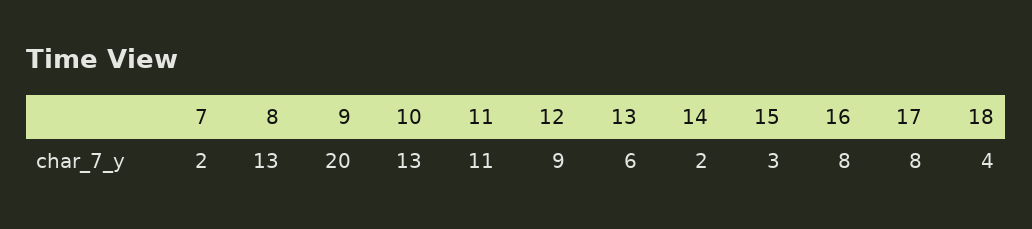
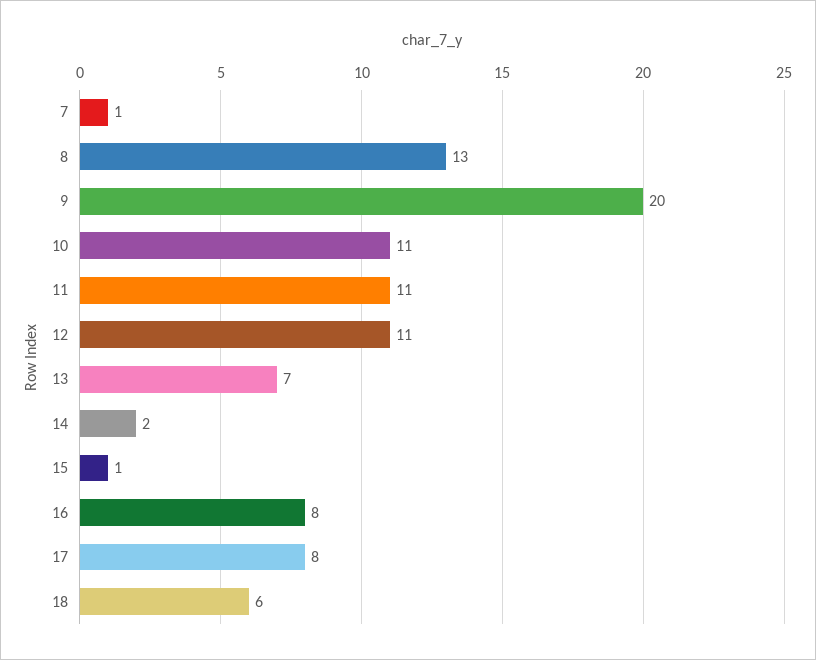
7: 2 -> 1
10: 13 -> 11
12: 9 -> 11
13: 6 -> 7
15: 3 -> 1
18: 4 -> 6

